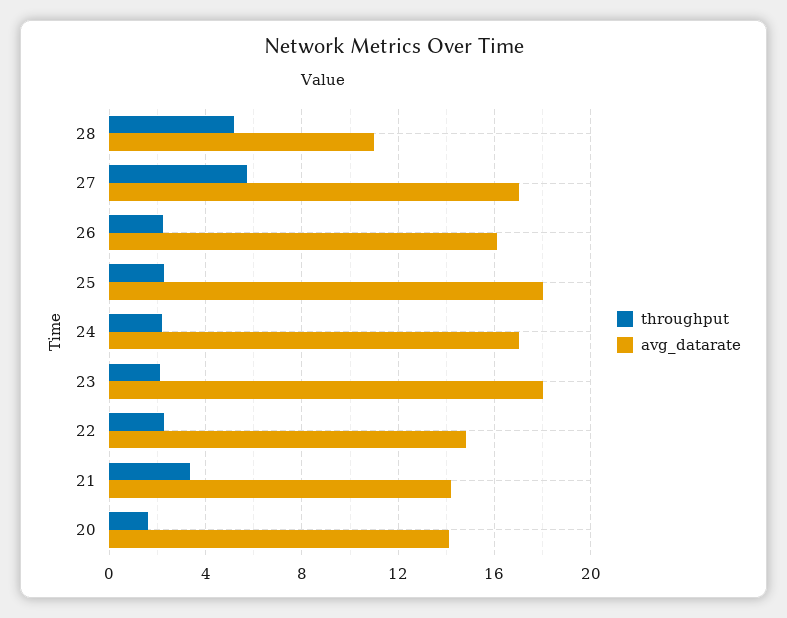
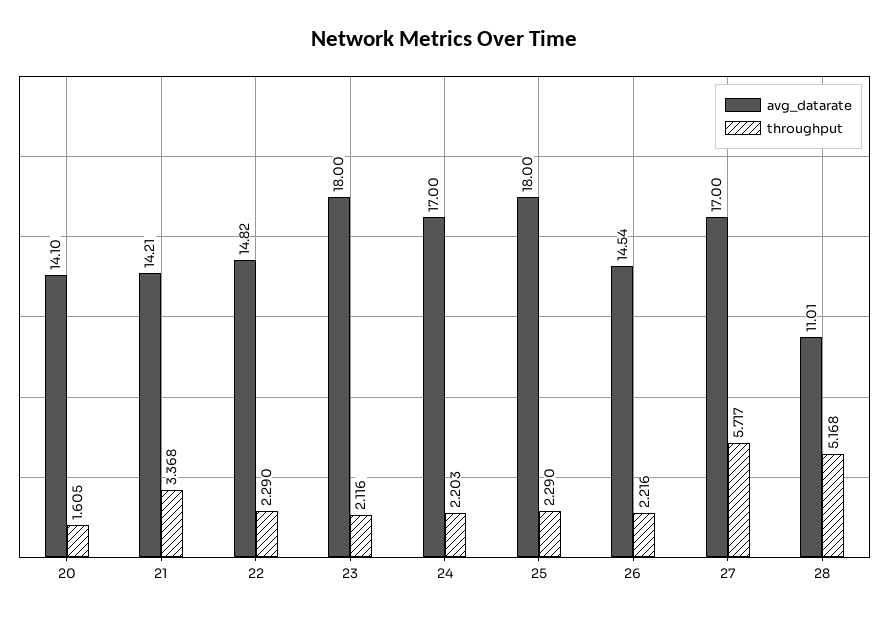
avg_datarate, 26: 16 -> 14.54

